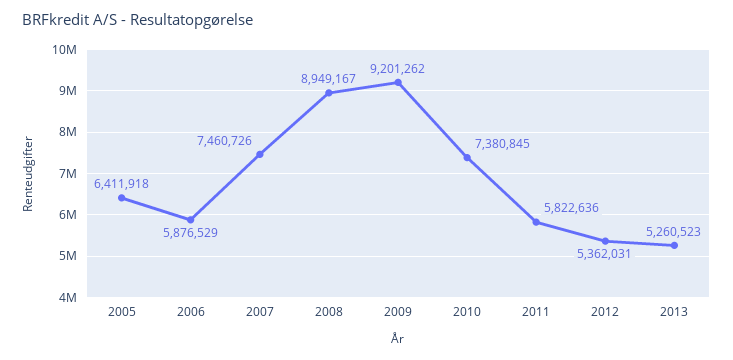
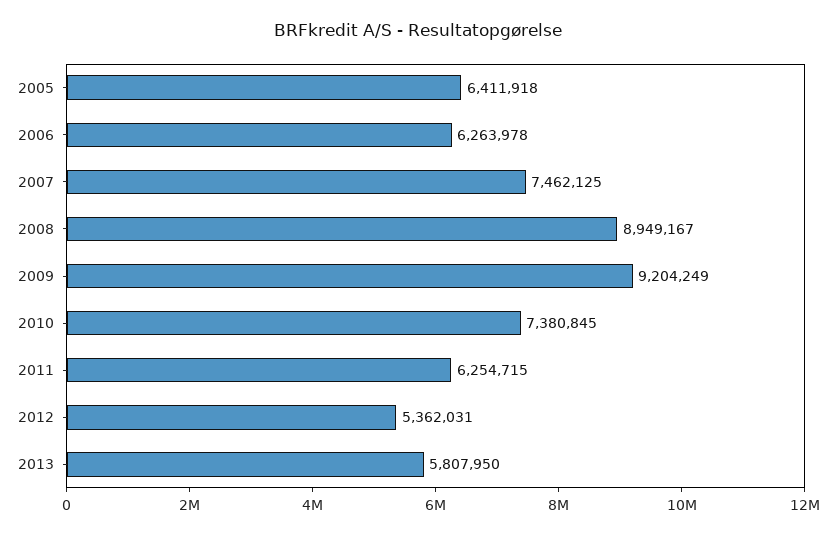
2006: 5876529 -> 6263978
2007: 7460726 -> 7462125
2009: 9201262 -> 9204249
2011: 5822636 -> 6254715
2013: 5260523 -> 5807950

